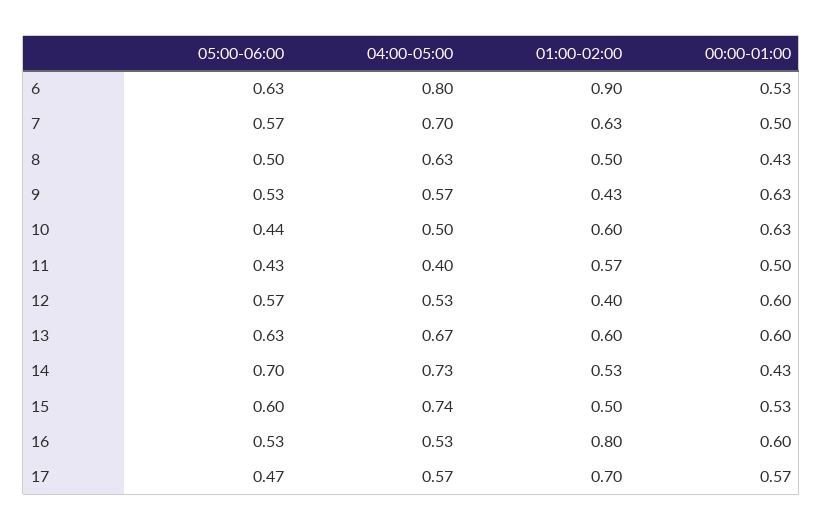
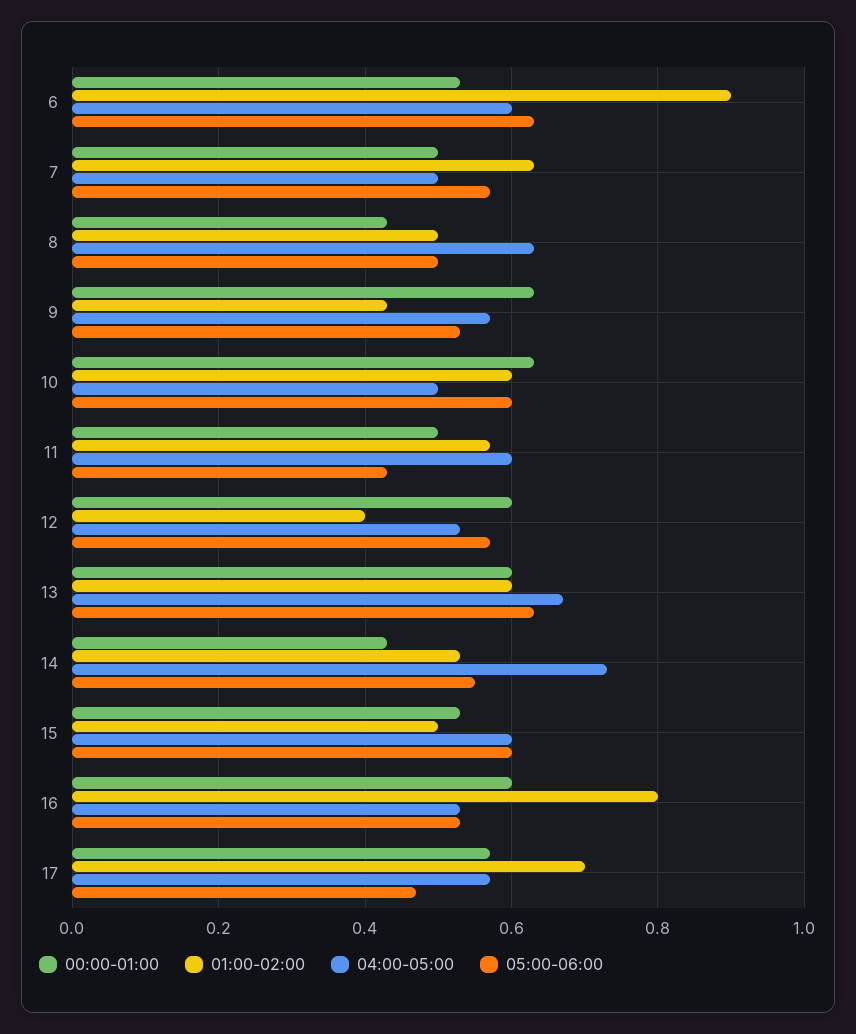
04:00-05:00, 6: 0.8 -> 0.6
04:00-05:00, 7: 0.7 -> 0.5
05:00-06:00, 10: 0.44 -> 0.6
04:00-05:00, 11: 0.4 -> 0.6
05:00-06:00, 14: 0.7 -> 0.55
04:00-05:00, 15: 0.74 -> 0.6

